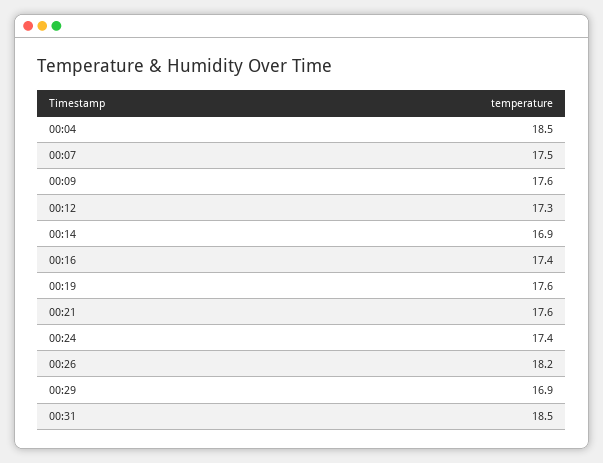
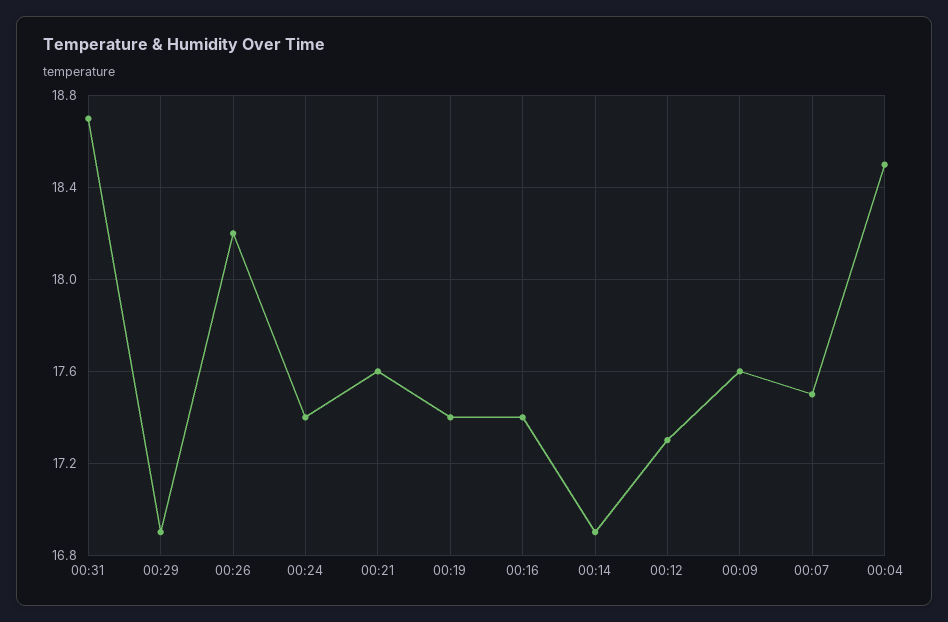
00:19: 17.6 -> 17.4
00:31: 18.5 -> 18.7

